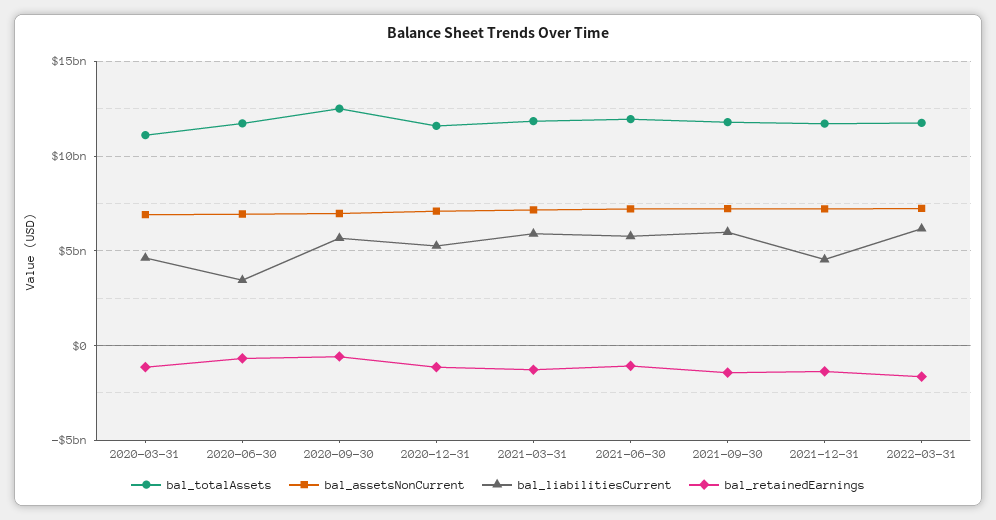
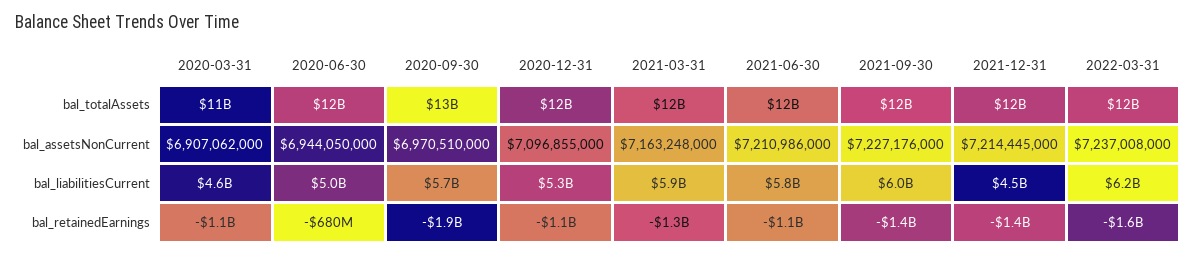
bal_liabilitiesCurrent, 2020-06-30: 3500000000 -> 5000000000
bal_retainedEarnings, 2020-09-30: -500000000 -> -1900000000

